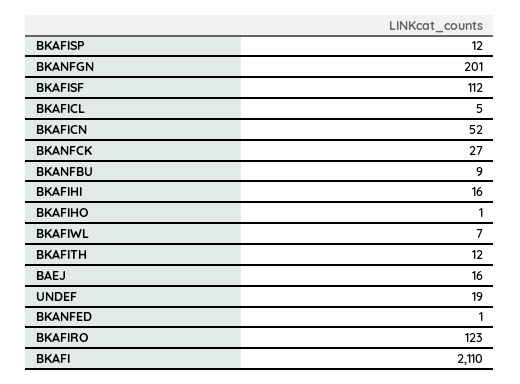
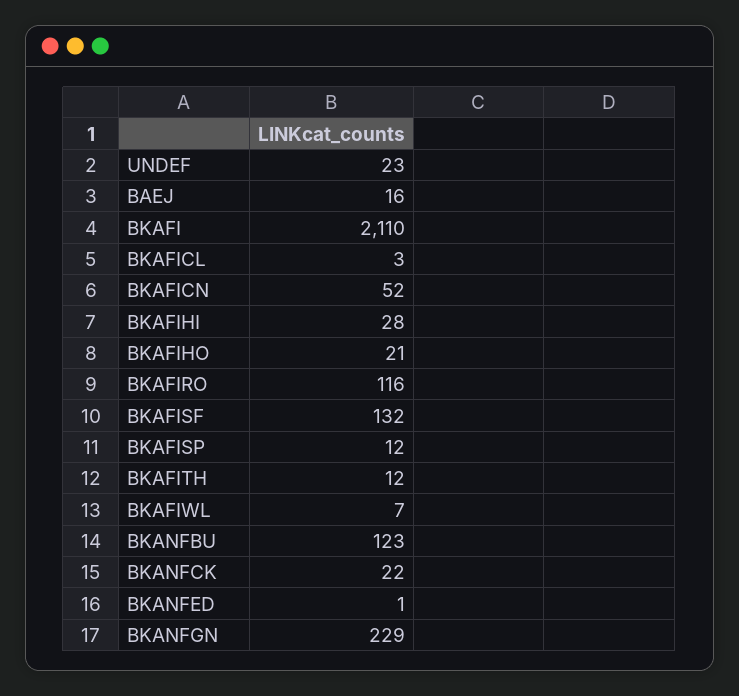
BKANFGN: 201 -> 229
BKAFISF: 112 -> 132
BKAFICL: 5 -> 3
BKANFCK: 27 -> 22
BKANFBU: 9 -> 123
BKAFIHI: 16 -> 28
BKAFIHO: 1 -> 21
UNDEF: 19 -> 23
BKAFIRO: 123 -> 116

